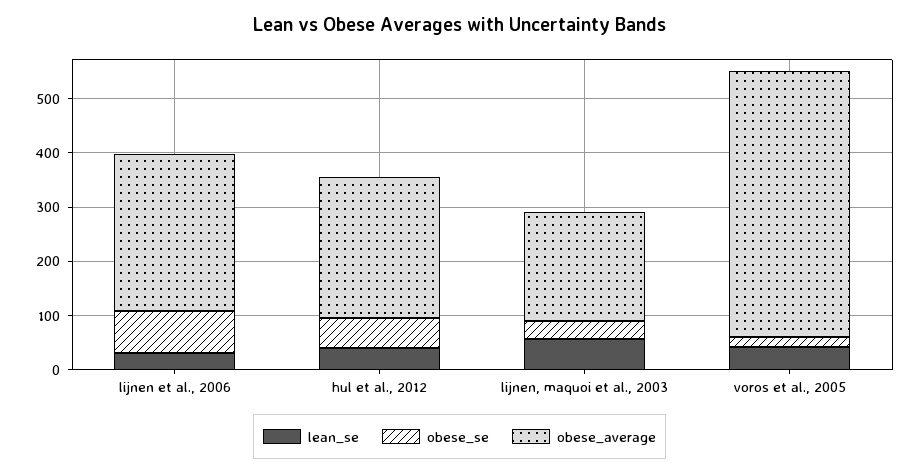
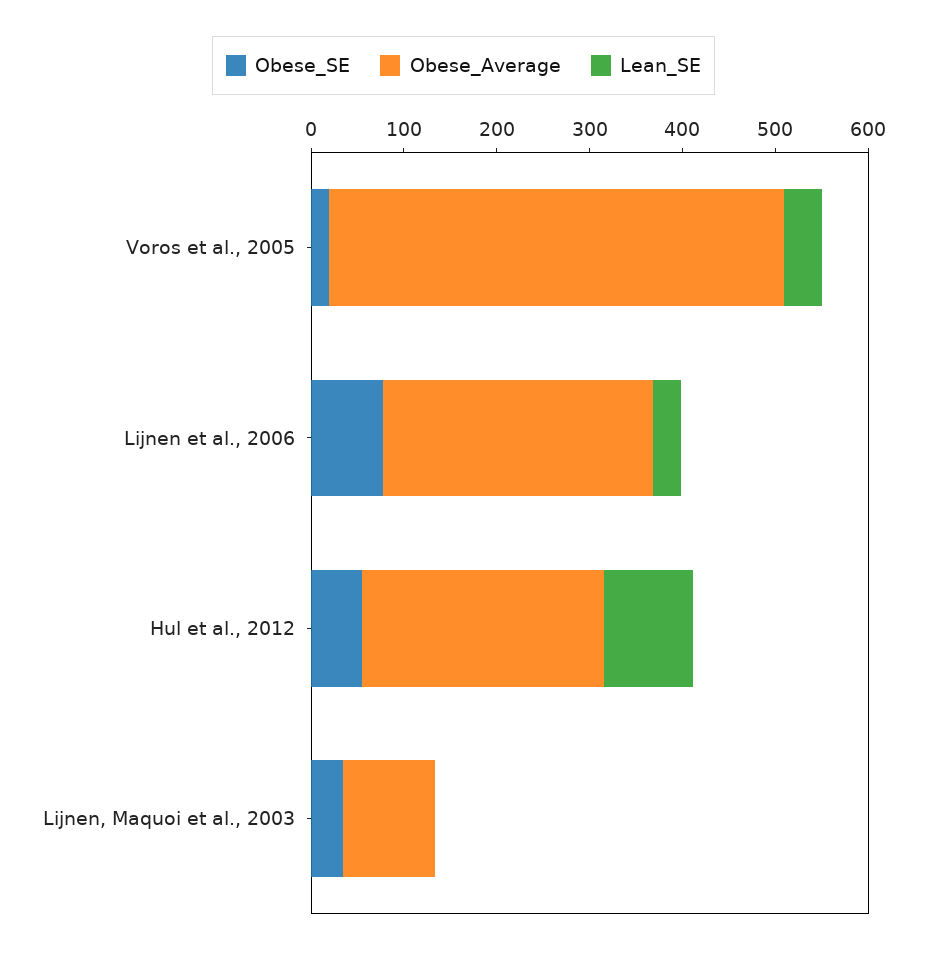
lean_se, hul et al., 2012: 40 -> 100
lean_se, lijnen, maquoi et al., 2003: 60 -> 0
obese_average, lijnen, maquoi et al., 2003: 200 -> 100

